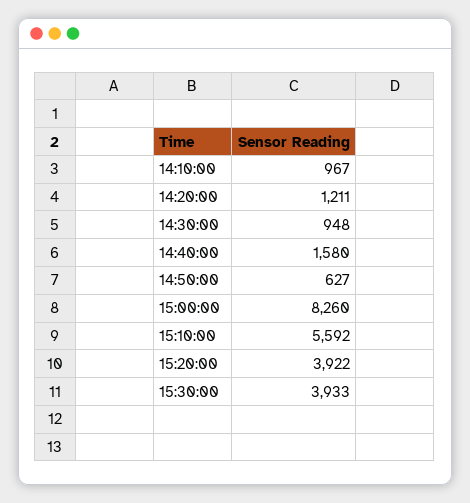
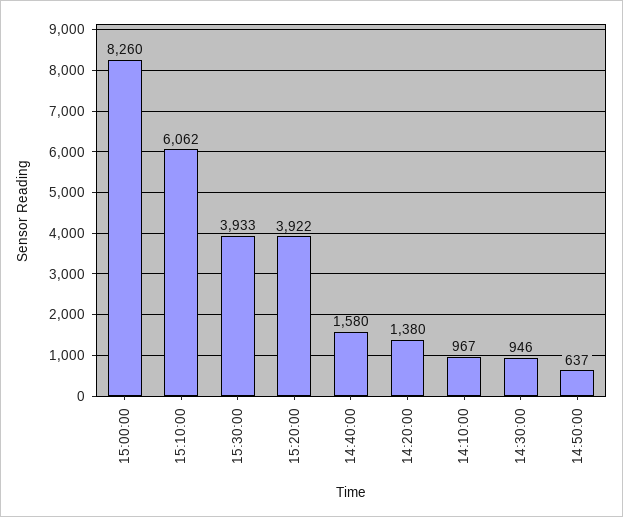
14:20:00: 1211 -> 1380
14:30:00: 948 -> 946
14:50:00: 627 -> 637
15:10:00: 5592 -> 6062

